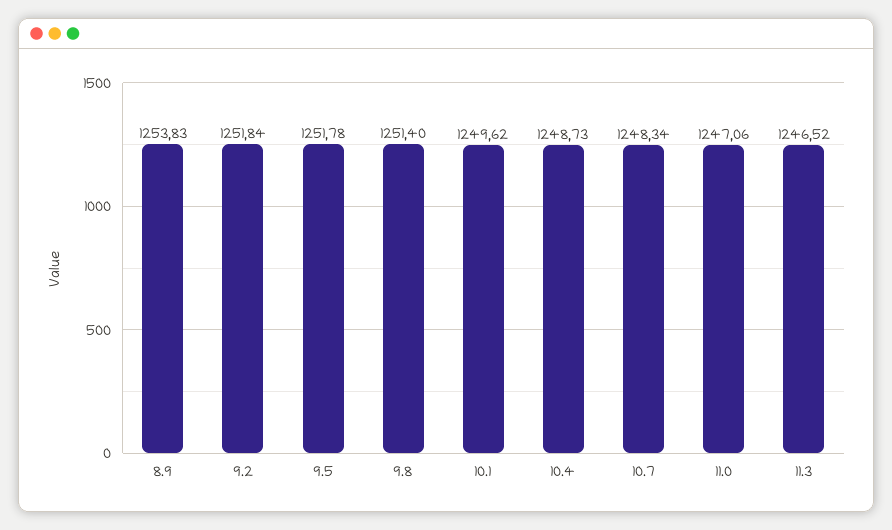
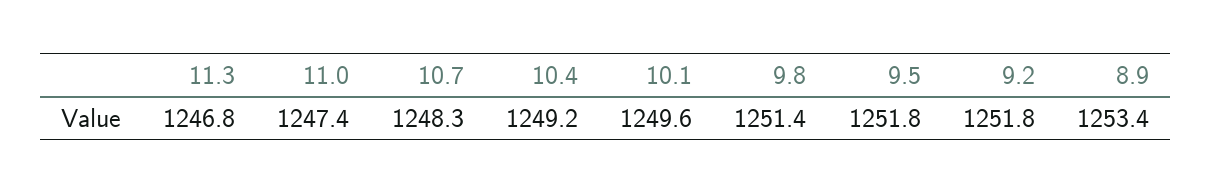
8.9: 1253.83 -> 1253.4
10.4: 1248.73 -> 1249.2
11.0: 1247.06 -> 1247.4
11.3: 1246.52 -> 1246.8

